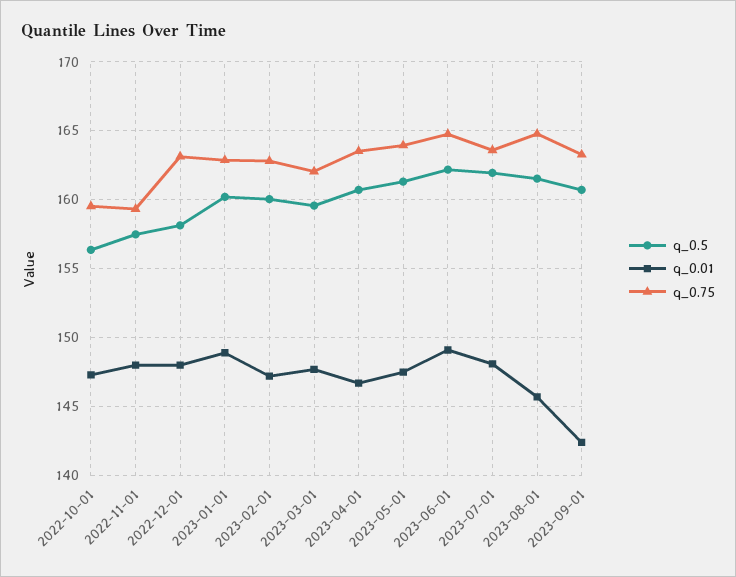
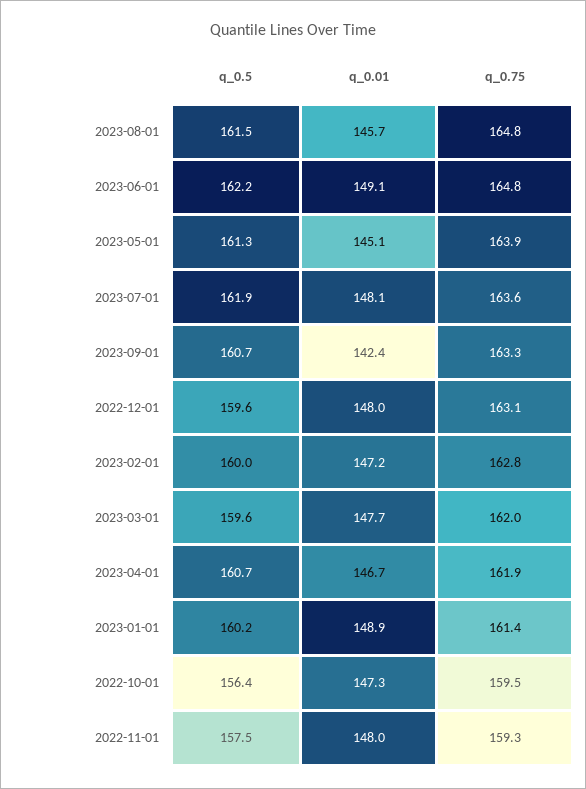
q_0.5, 2022-12-01: 158 -> 159.6
q_0.75, 2023-01-01: 163 -> 161.4
q_0.75, 2023-04-01: 163.5 -> 161.9
q_0.01, 2023-05-01: 147.5 -> 145.1

